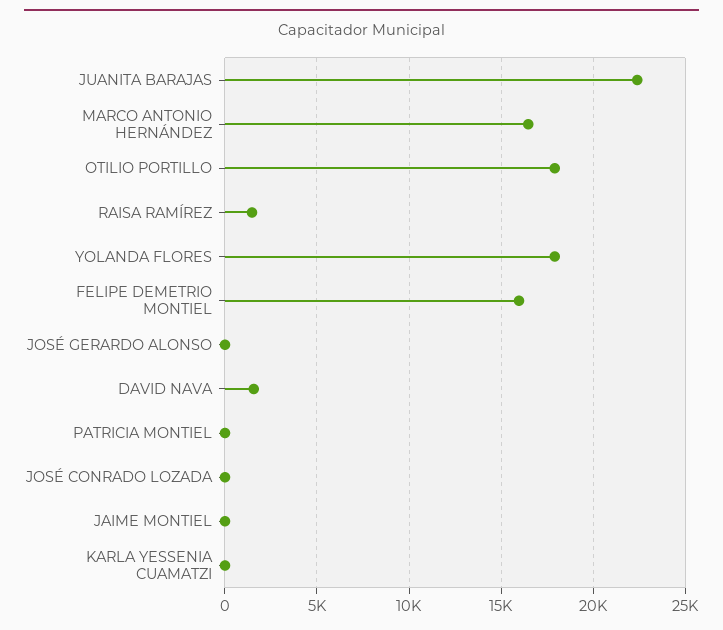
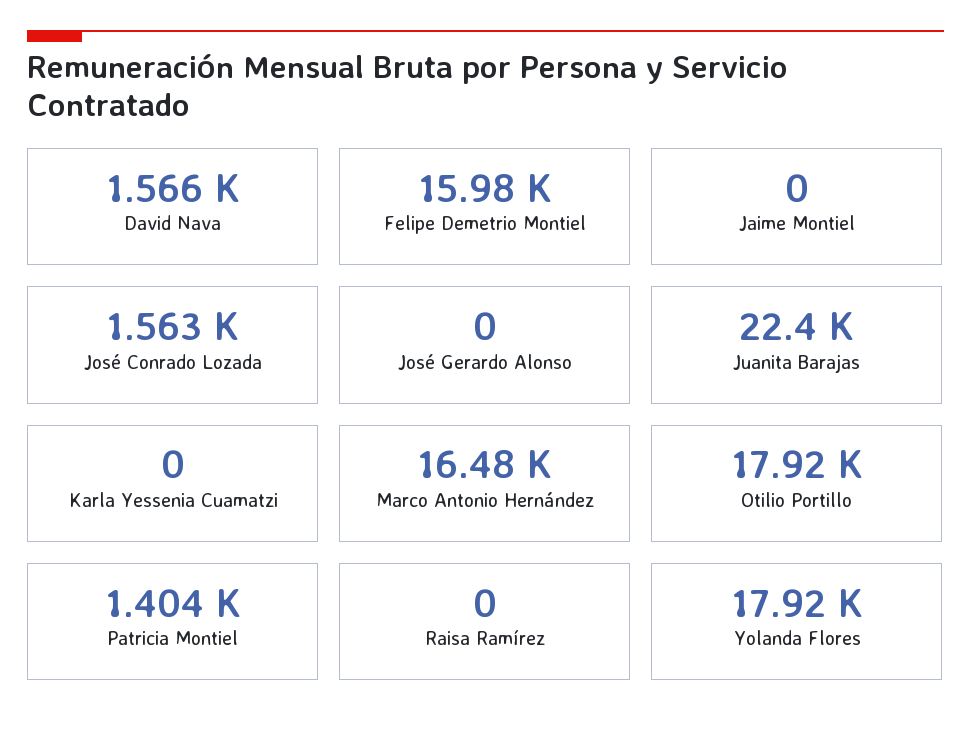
RAISA RAMÍREZ: 1500 -> 0
PATRICIA MONTIEL: 0 -> 1404
JOSÉ CONRADO LOZADA: 0 -> 1563

